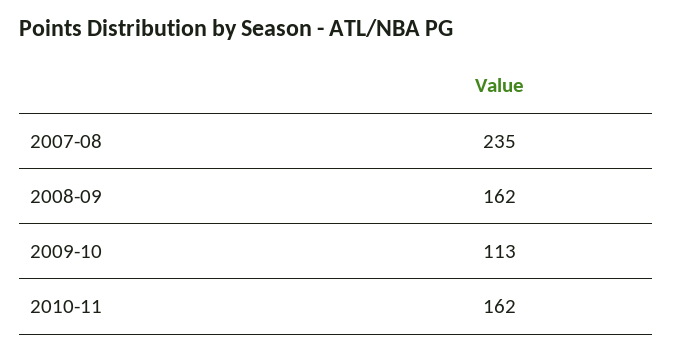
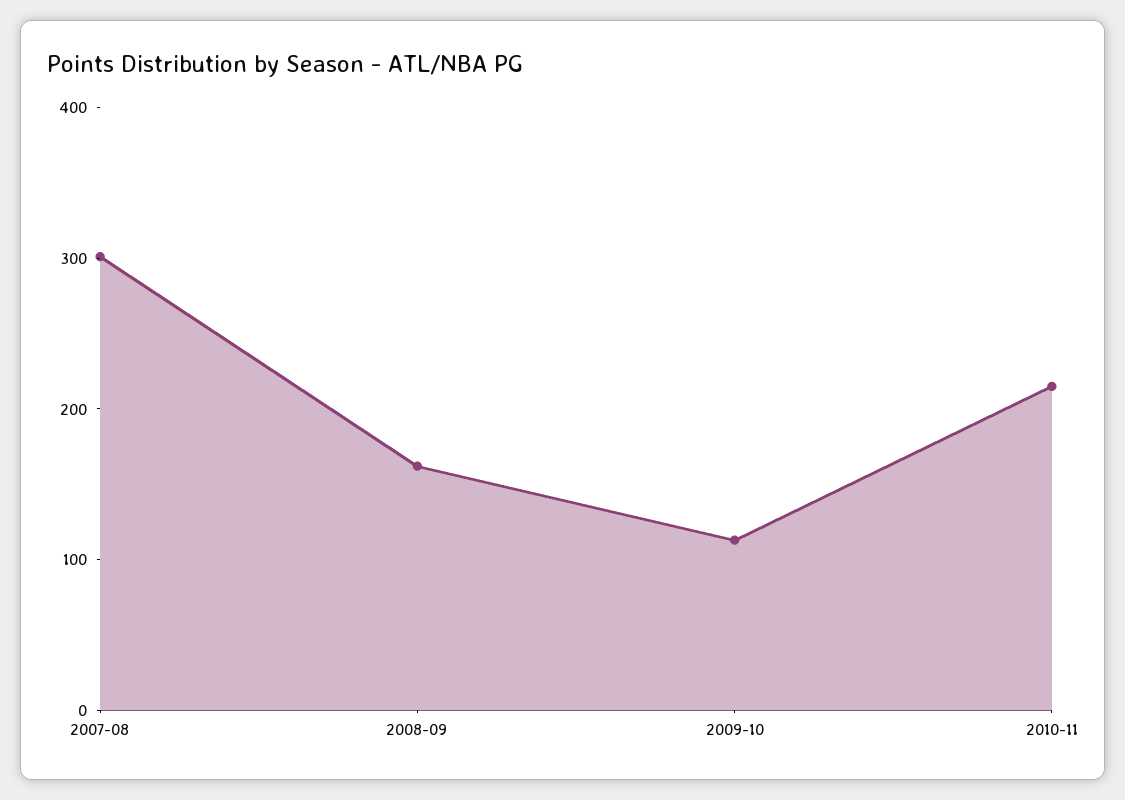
2007-08: 235 -> 300
2010-11: 162 -> 220

